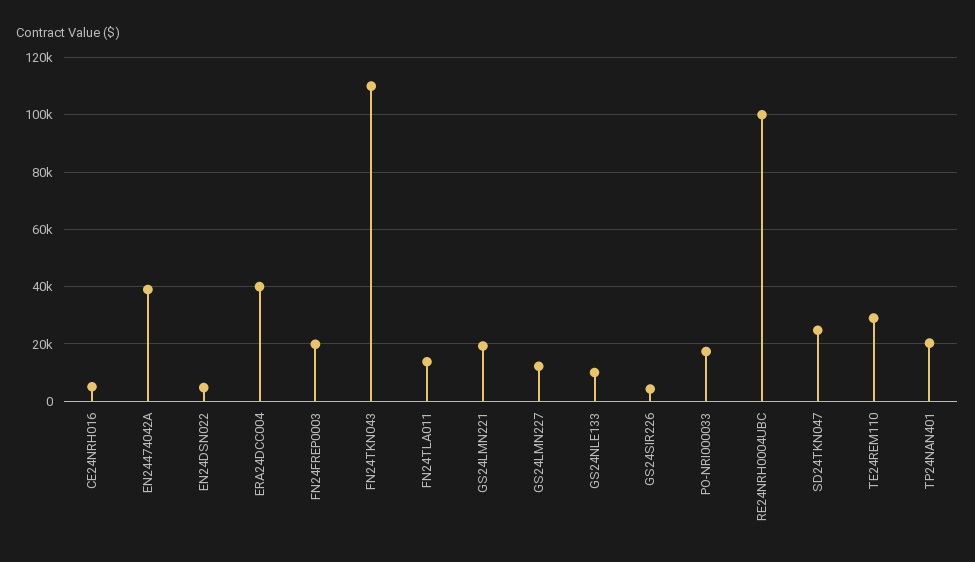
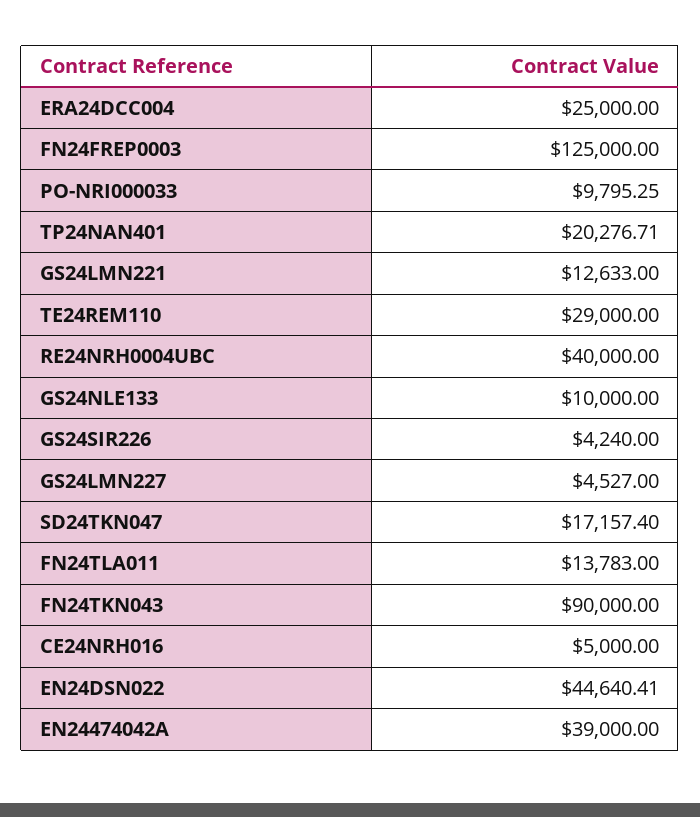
EN24DSN022: 5000 -> 44640.41
ERA24DCC004: 40000 -> 25000
FN24FREP0003: 20000 -> 125000
FN24TKN043: 110000 -> 90000
GS24LMN221: 20000 -> 12633
GS24LMN227: 12500 -> 4527
PO-NRI000033: 17500 -> 9795.25
RE24NRH0004UBC: 100000 -> 40000
SD24TKN047: 25000 -> 17157.4

